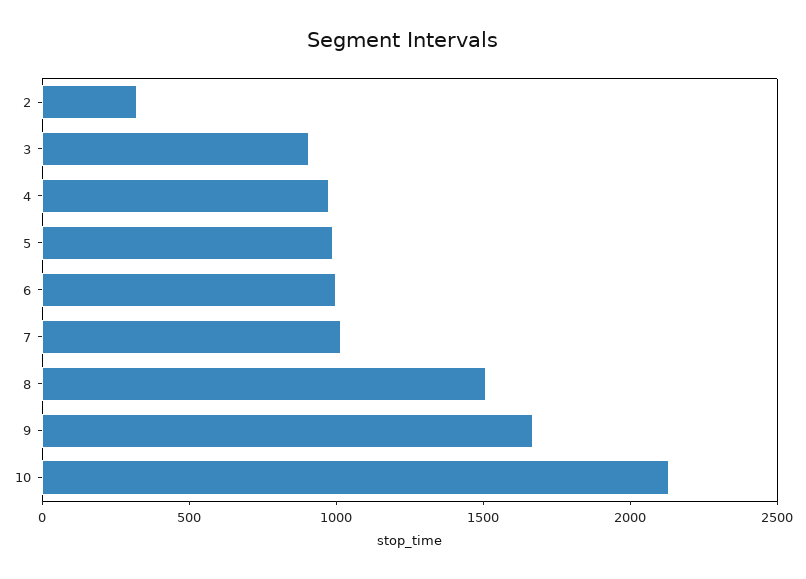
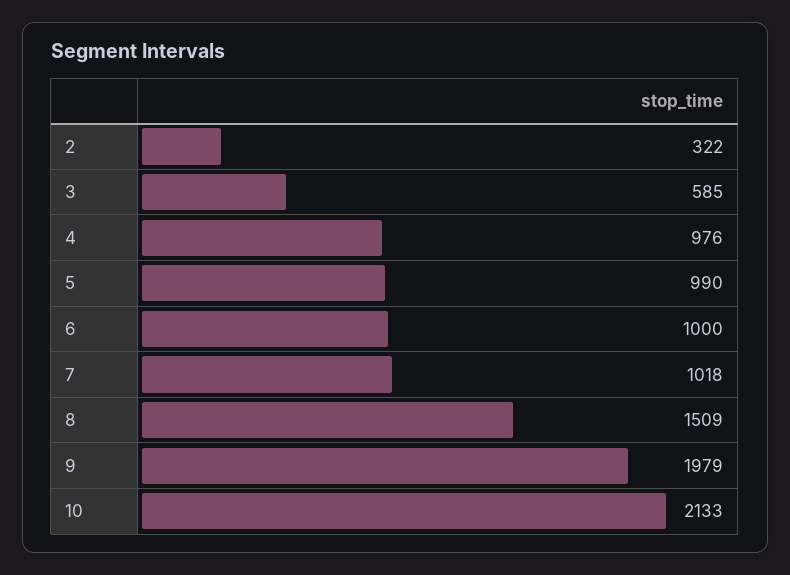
3: 900 -> 585
9: 1700 -> 1979

